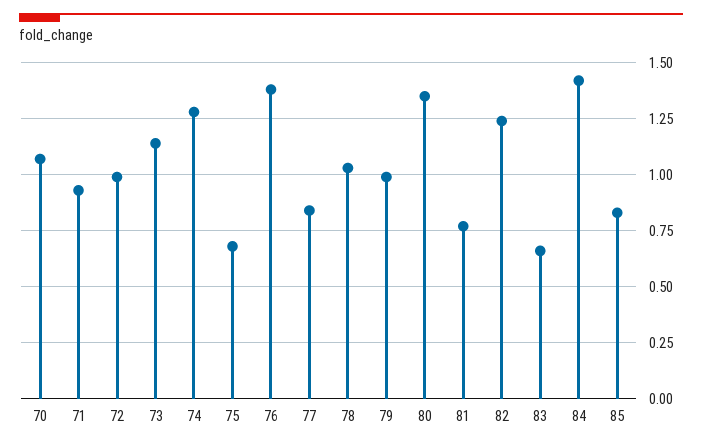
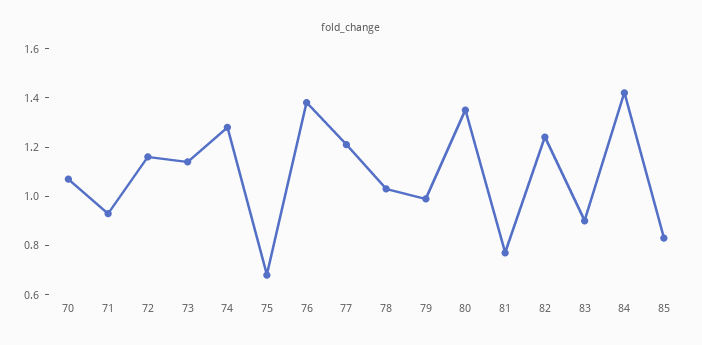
72: 1 -> 1.15
77: 0.85 -> 1.2
83: 0.65 -> 0.9

